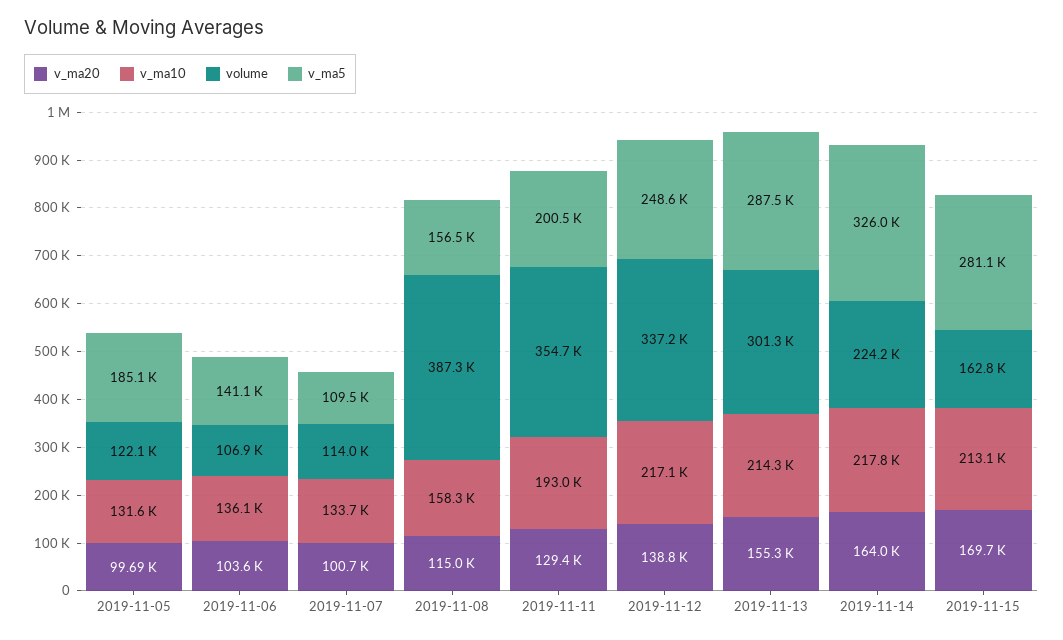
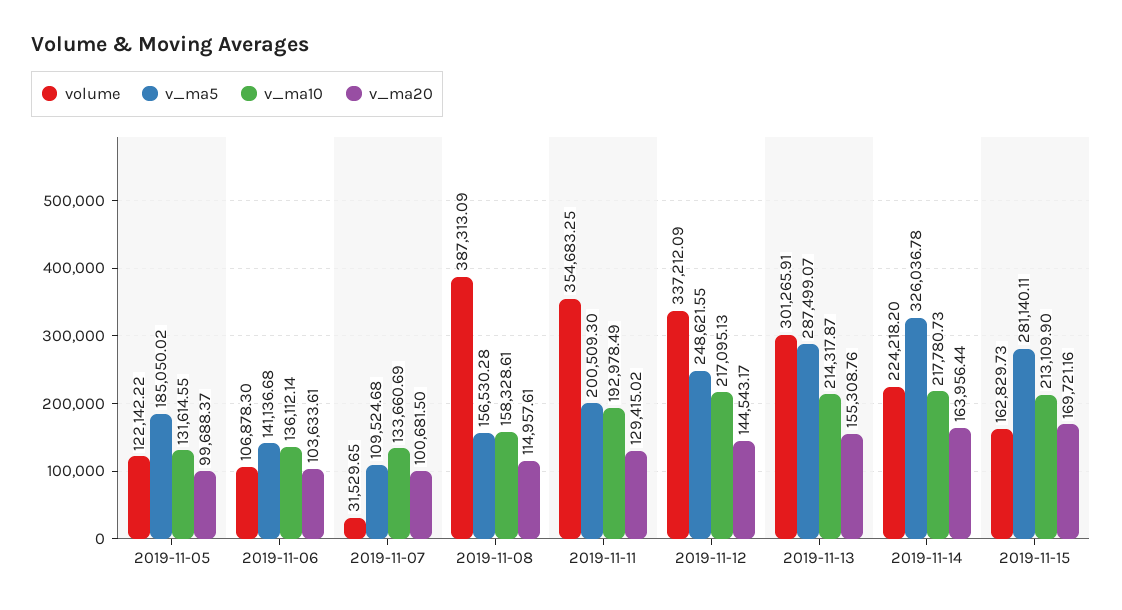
volume, 2019-11-07: 114000 -> 31529.65
v_ma20, 2019-11-12: 138800 -> 144543.17

